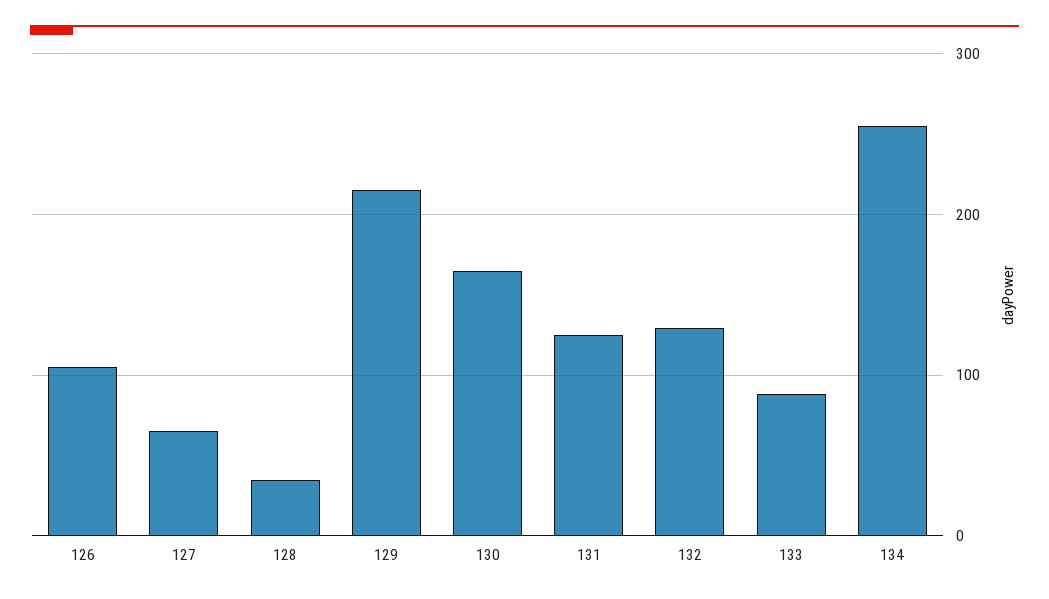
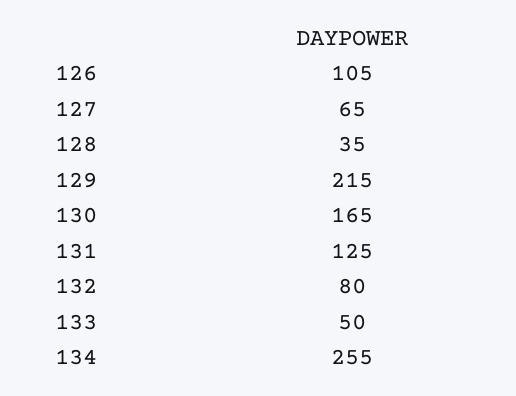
132: 130 -> 80
133: 90 -> 50

